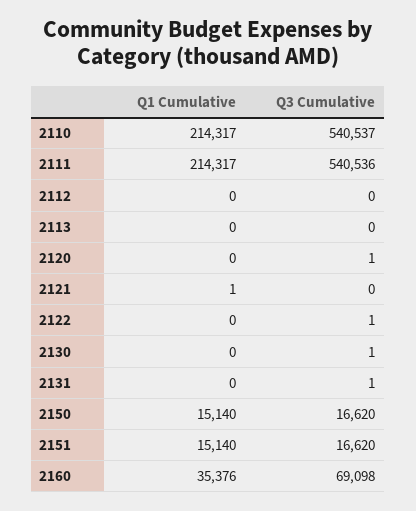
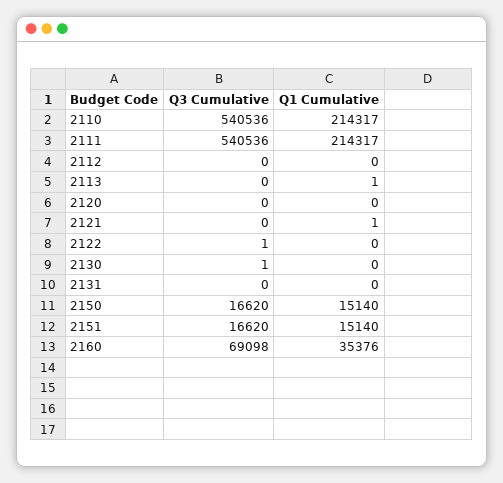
Q3 Cumulative, 2110: 540537 -> 540536
Q1 Cumulative, 2113: 0 -> 1
Q3 Cumulative, 2120: 1 -> 0
Q3 Cumulative, 2131: 1 -> 0

